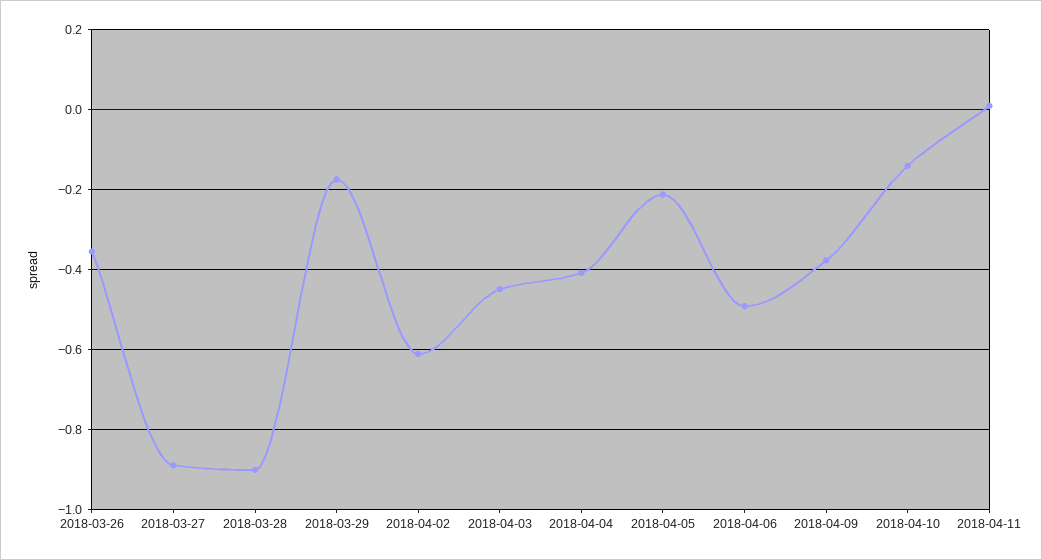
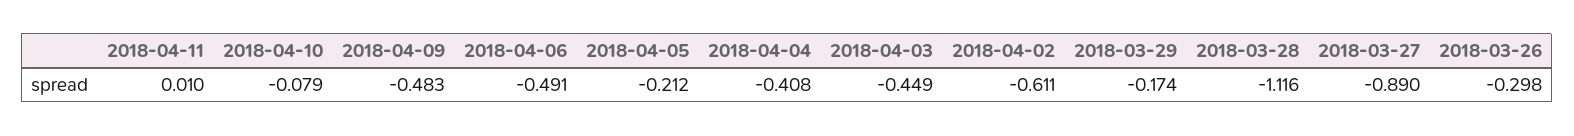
2018-03-26: -0.36 -> -0.298
2018-03-28: -0.9 -> -1.116
2018-04-09: -0.38 -> -0.483
2018-04-10: -0.14 -> -0.079

